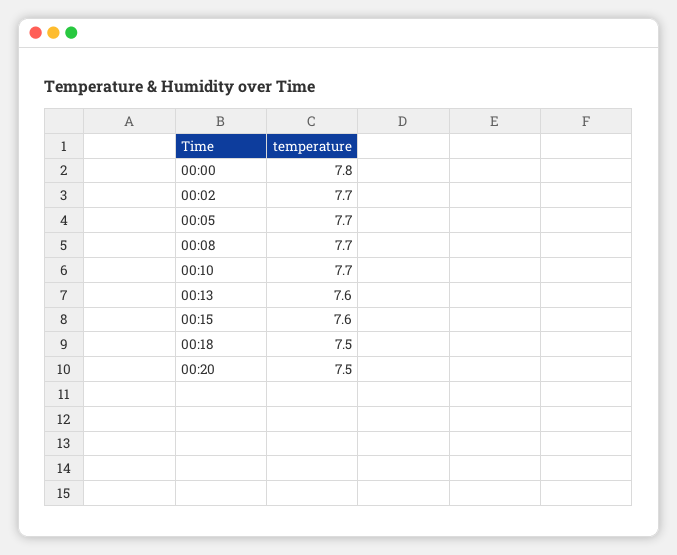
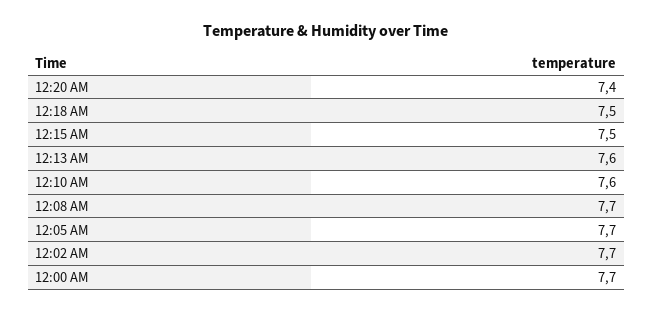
00:00: 7.8 -> 7.7
00:10: 7.7 -> 7.6
00:15: 7.6 -> 7.5
00:20: 7.5 -> 7.4

